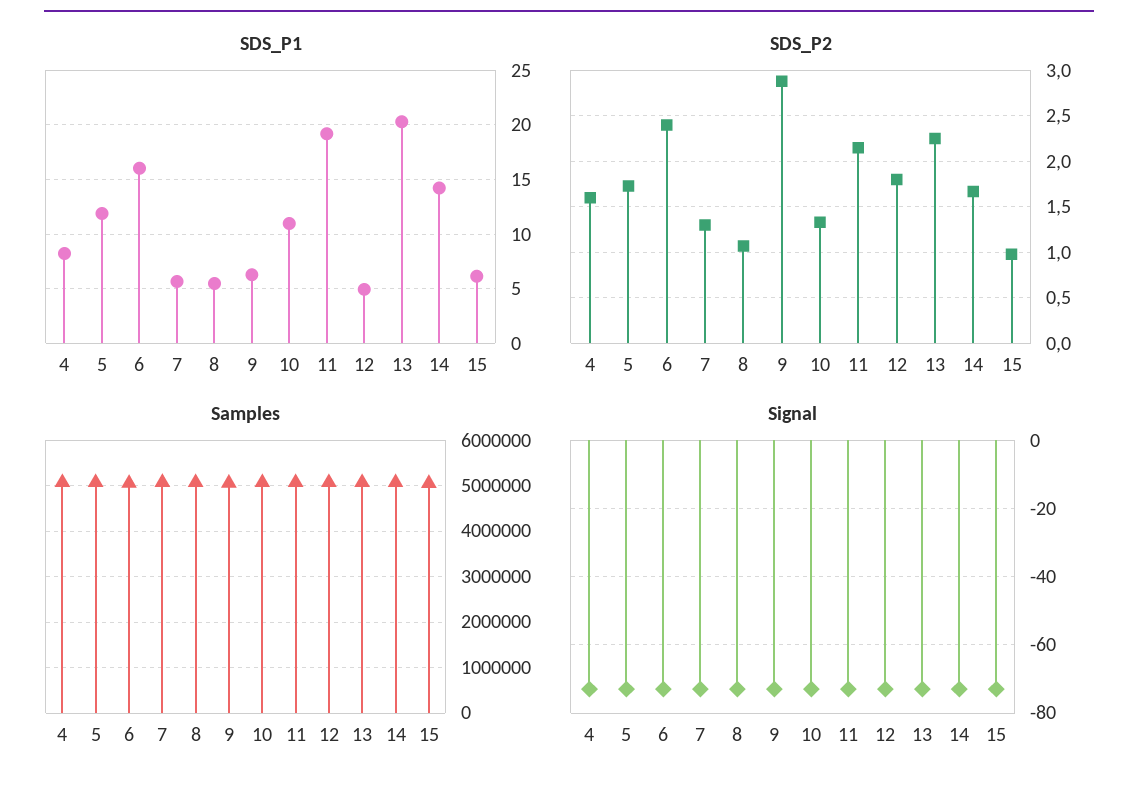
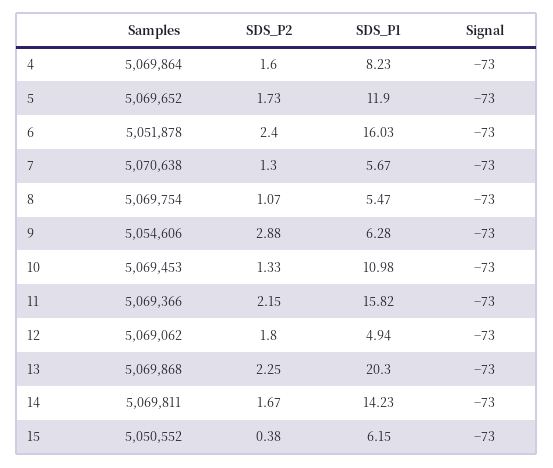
SDS_P1, 11: 19 -> 15.82
SDS_P2, 15: 1 -> 0.38

